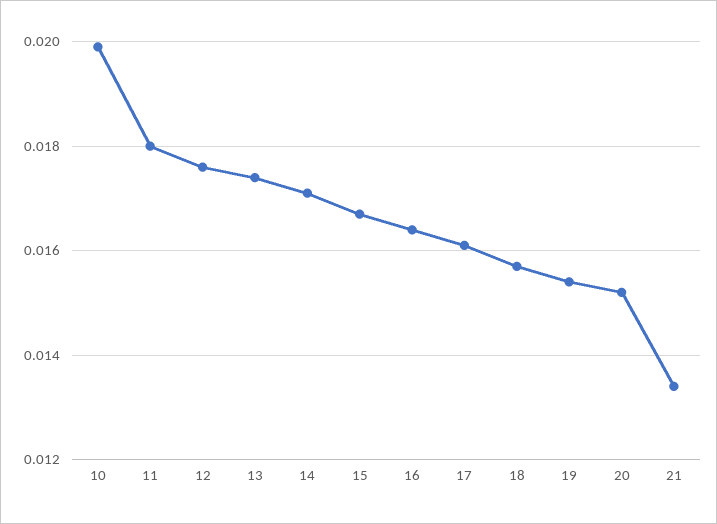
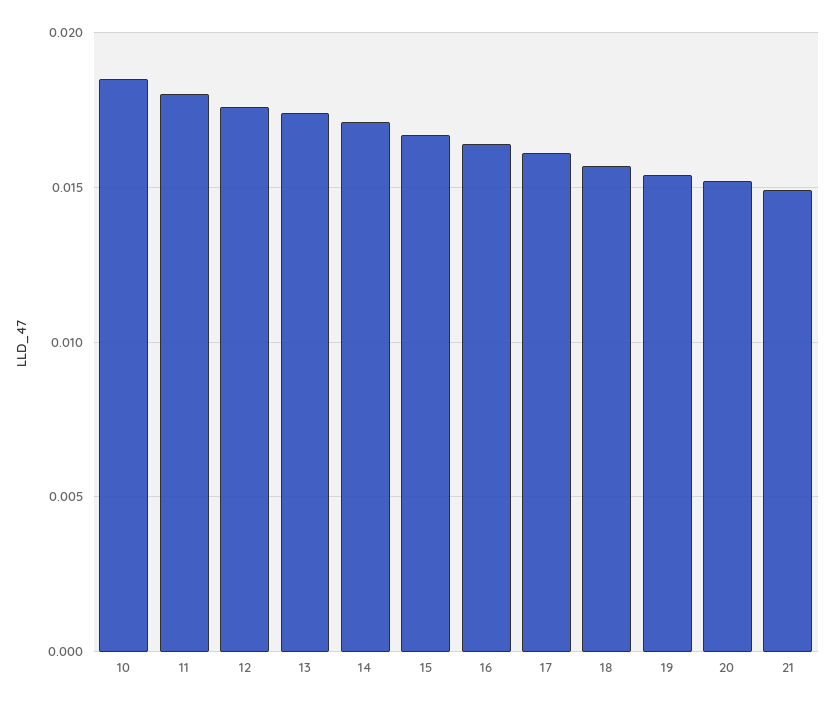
10: 0.02 -> 0.0185
21: 0.0135 -> 0.015

